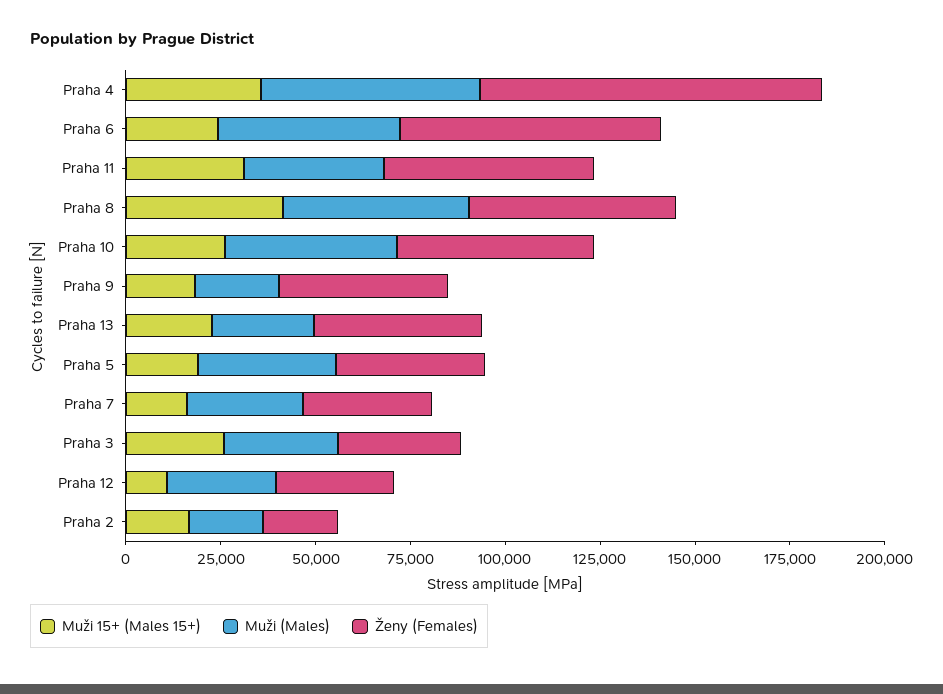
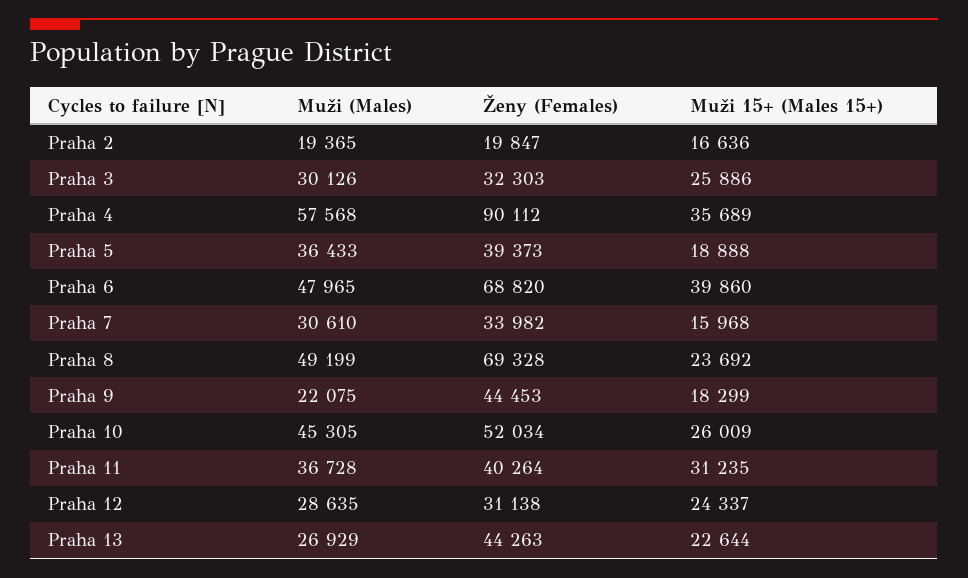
Muži 15+ (Males 15+), Praha 6: 25000 -> 39860
Ženy (Females), Praha 11: 55000 -> 40264
Muži 15+ (Males 15+), Praha 8: 40000 -> 23692
Ženy (Females), Praha 8: 55000 -> 69328
Muži 15+ (Males 15+), Praha 12: 10000 -> 24337

